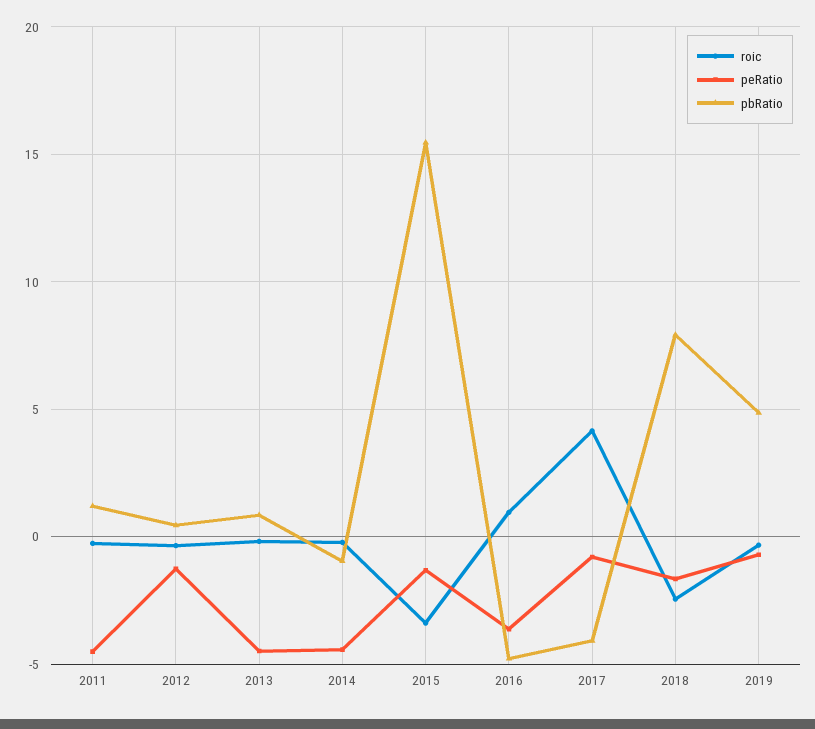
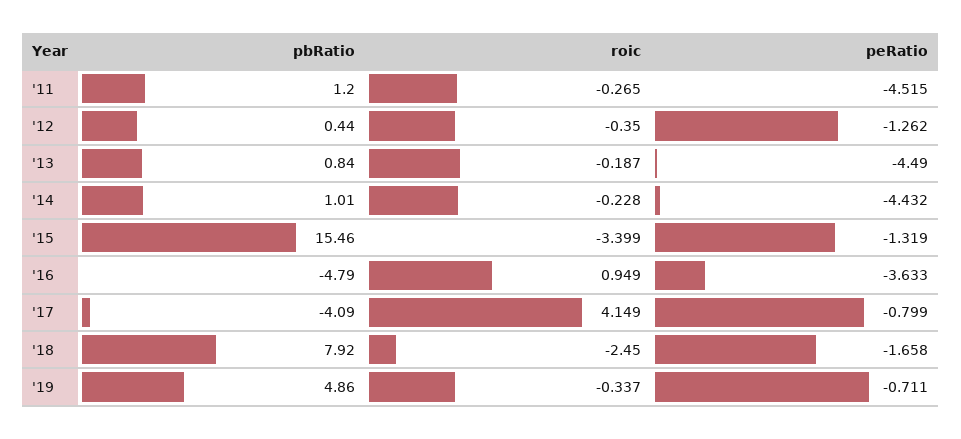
pbRatio, 2014: -1 -> 1.01

